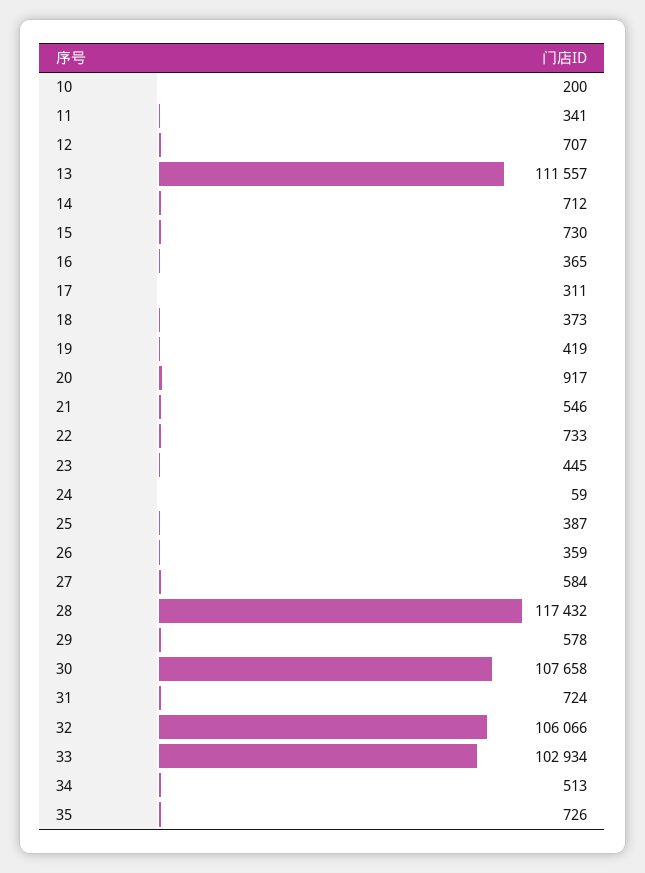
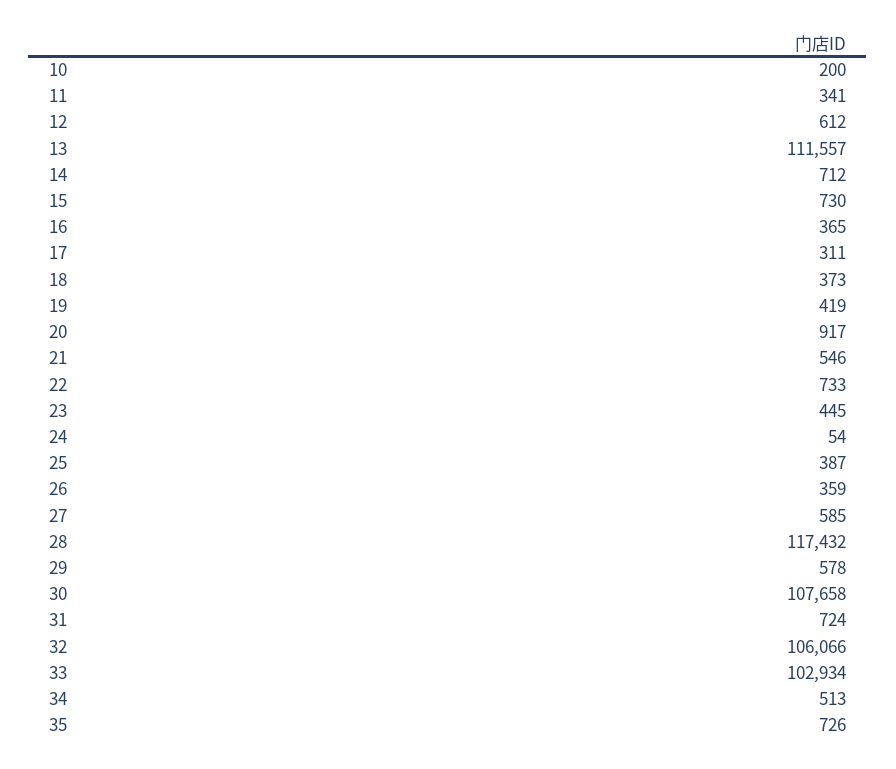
12: 707 -> 612
24: 59 -> 54
27: 584 -> 585

